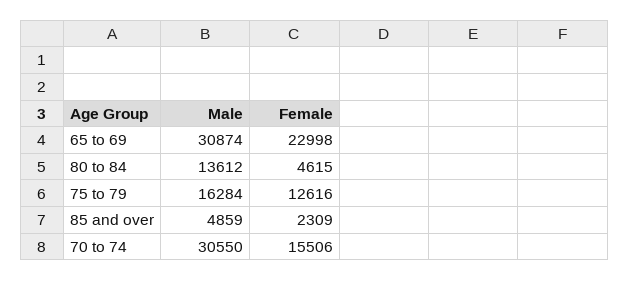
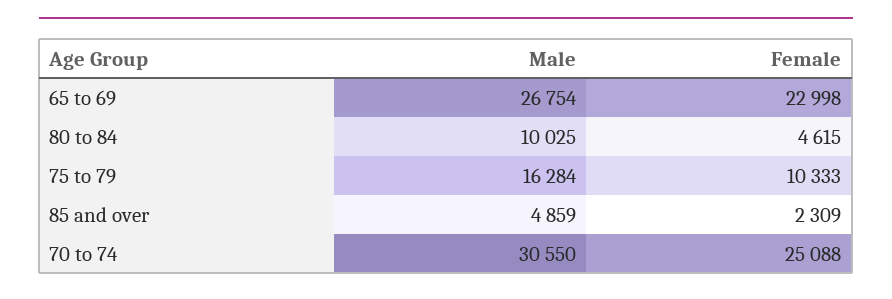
Male, 65 to 69: 30874 -> 26754
Male, 80 to 84: 13612 -> 10025
Female, 75 to 79: 12616 -> 10333
Female, 70 to 74: 15506 -> 25088

